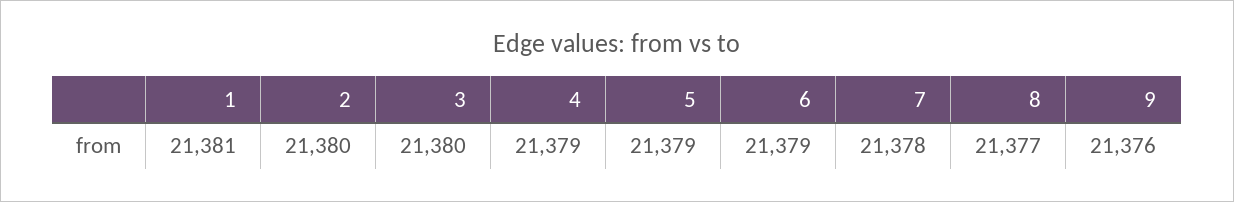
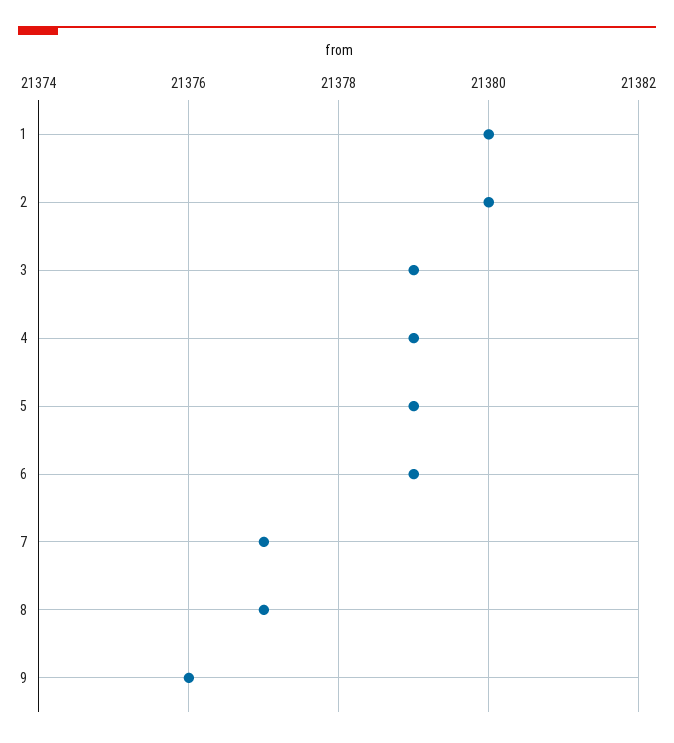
1: 21381 -> 21380
3: 21380 -> 21379
7: 21378 -> 21377

